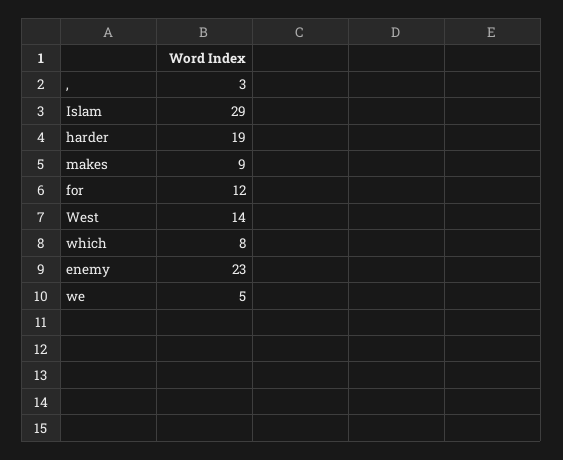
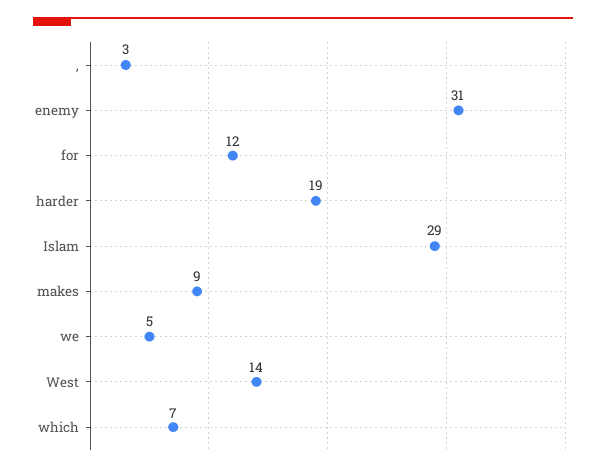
which: 8 -> 7
enemy: 23 -> 31

